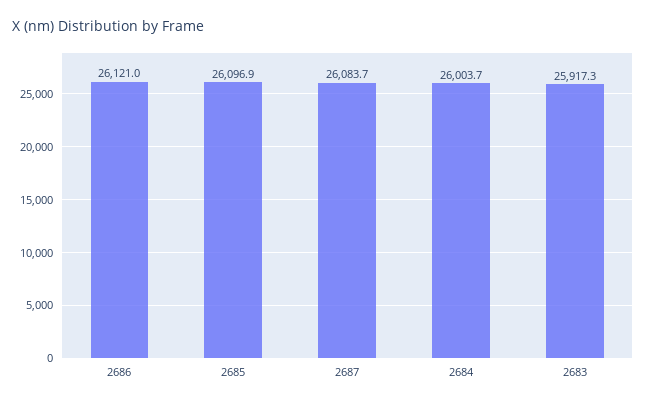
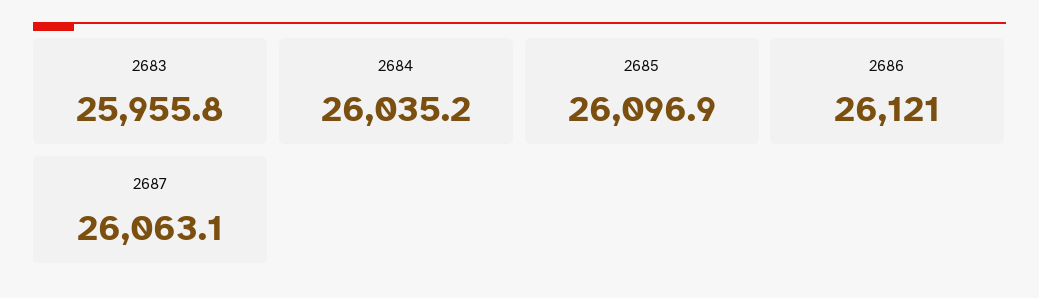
2687: 26083.7 -> 26063.1
2684: 26003.7 -> 26035.2
2683: 25917.3 -> 25955.8

